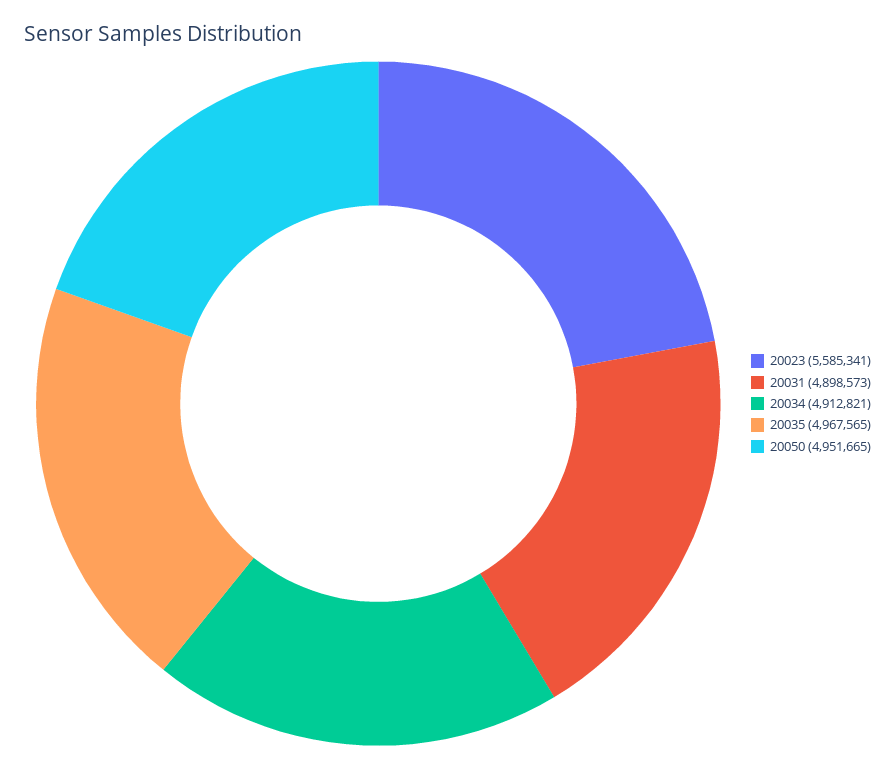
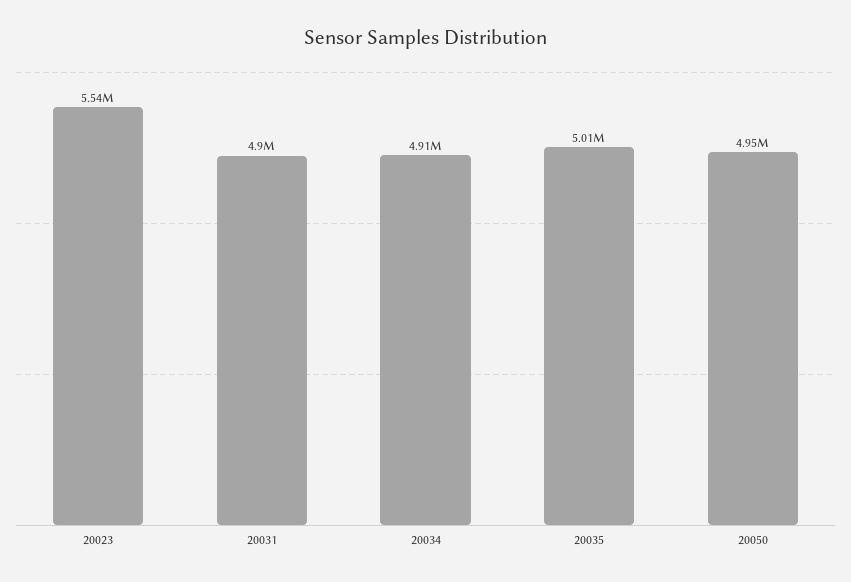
20023: 5585341 -> 5540000
20035: 4967565 -> 5010000

